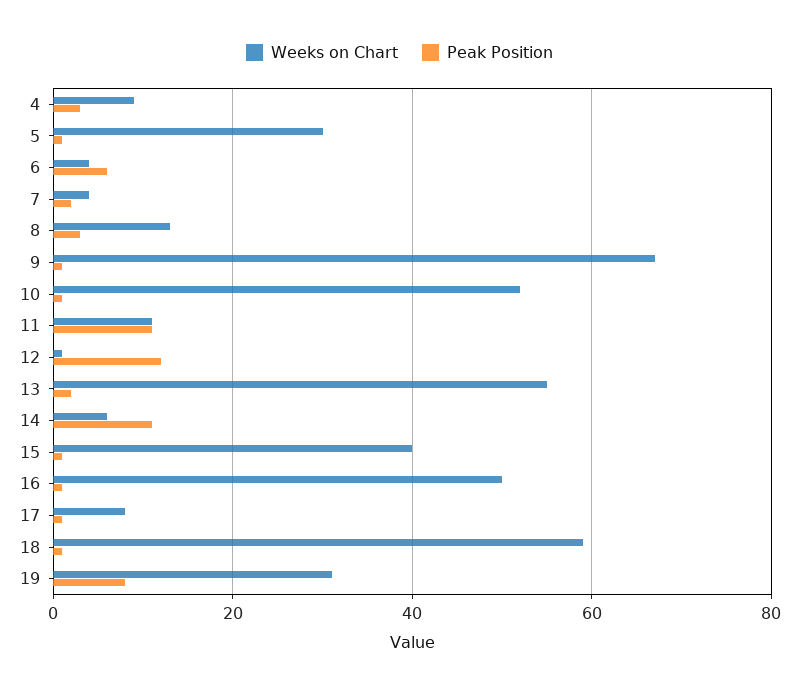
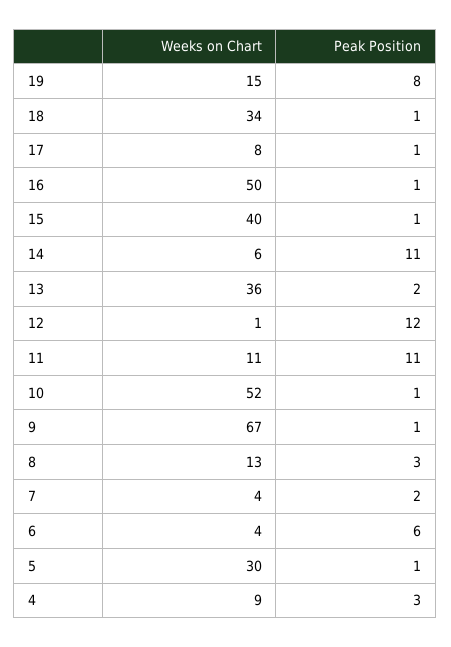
Weeks on Chart, 13: 55 -> 36
Weeks on Chart, 18: 60 -> 34
Weeks on Chart, 19: 30 -> 15

